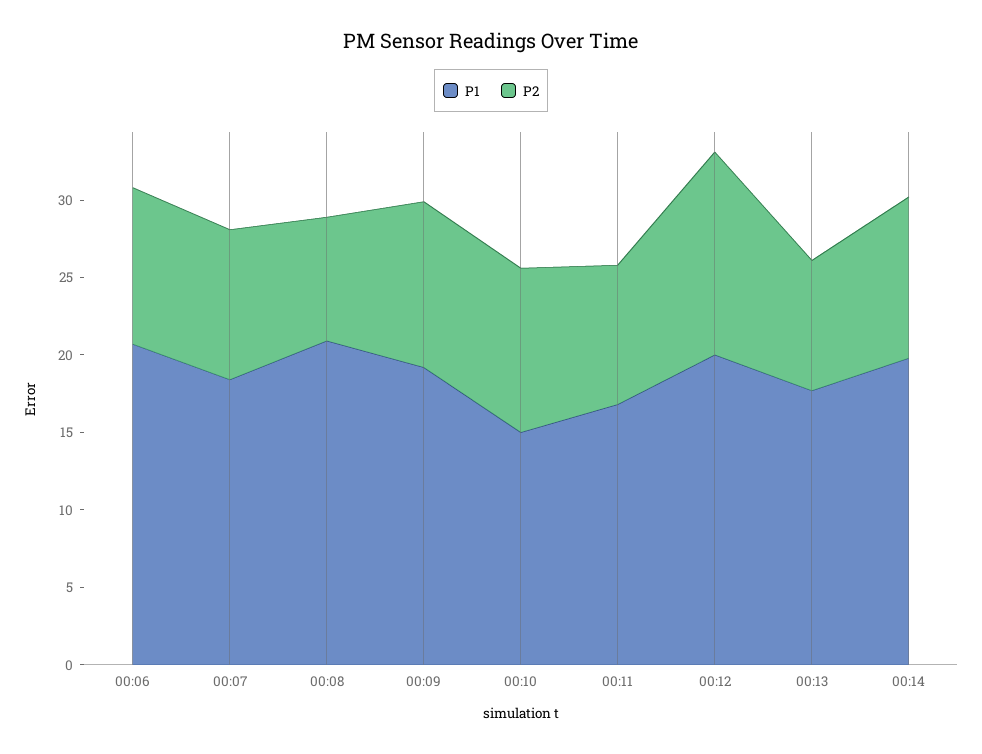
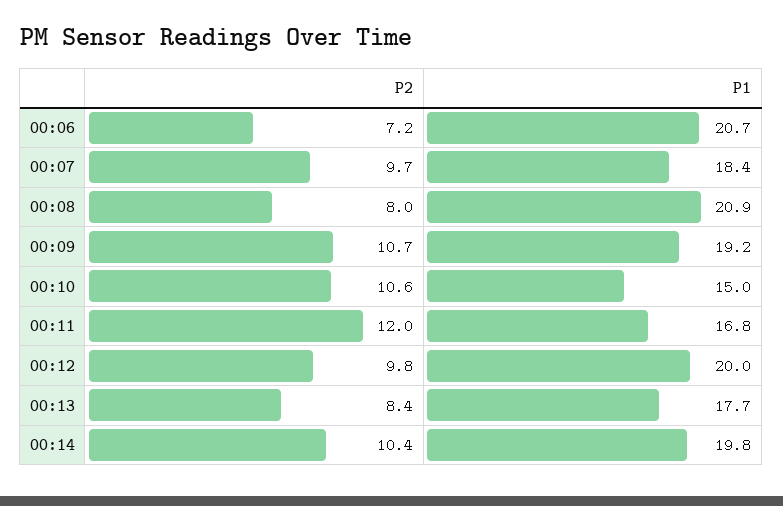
P2, 00:06: 10 -> 7.2
P2, 00:11: 9 -> 12
P2, 00:12: 13 -> 9.8

